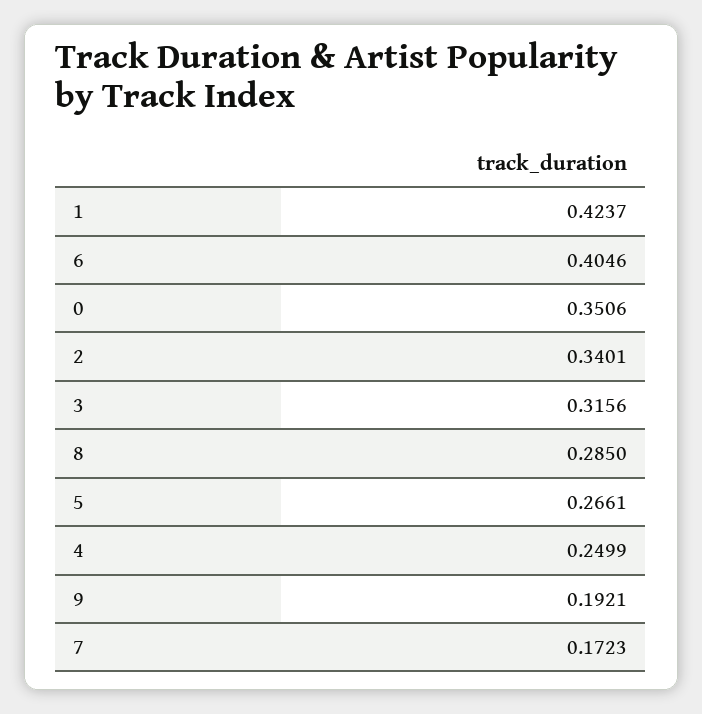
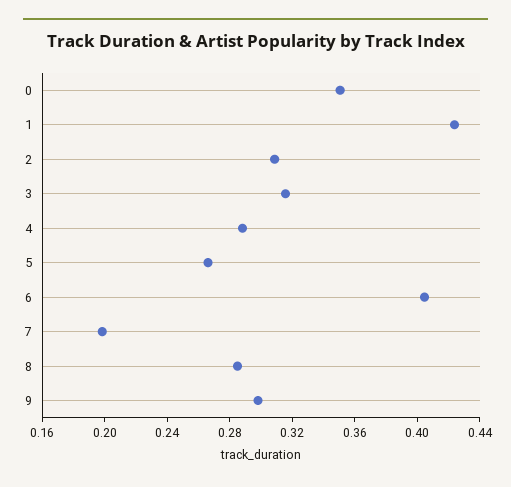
2: 0.3401 -> 0.31
4: 0.2499 -> 0.29
9: 0.1921 -> 0.3
7: 0.1723 -> 0.2

